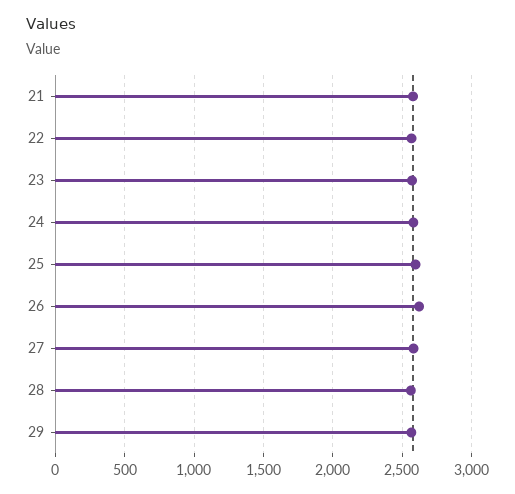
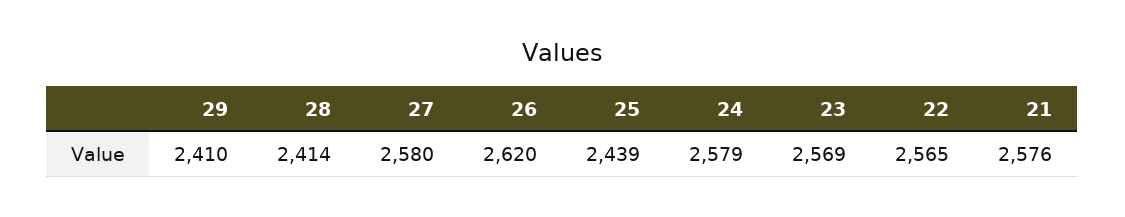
25: 2600 -> 2439
28: 2550 -> 2414
29: 2550 -> 2410

